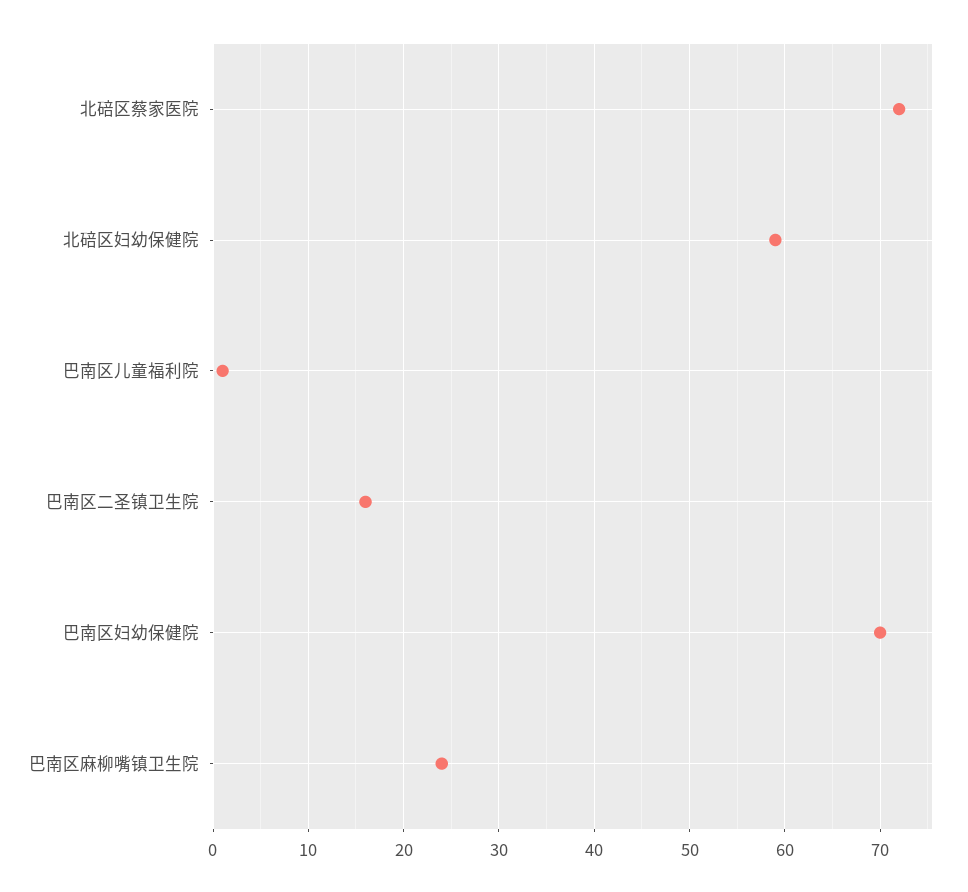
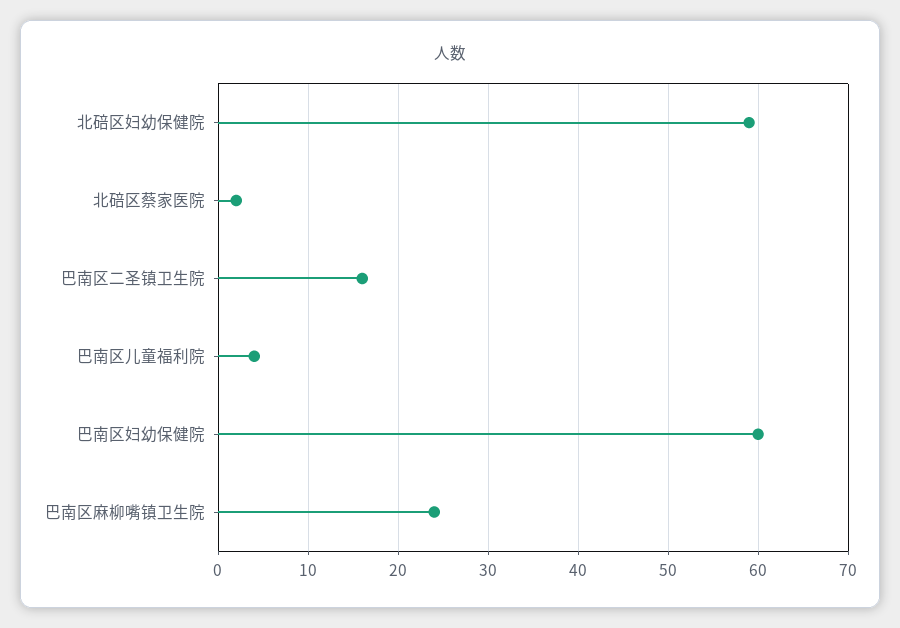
北碚区蔡家医院: 72 -> 2
巴南区儿童福利院: 1 -> 4
巴南区妇幼保健院: 70 -> 60

